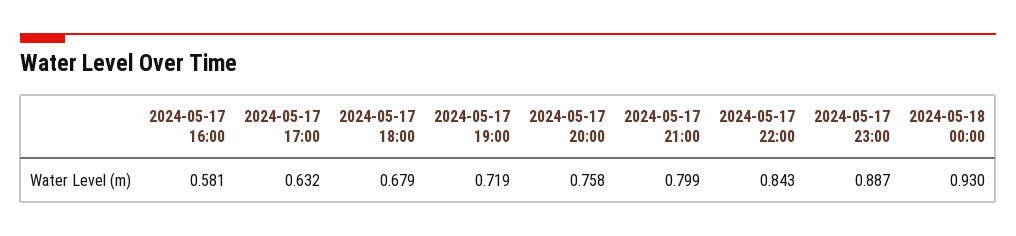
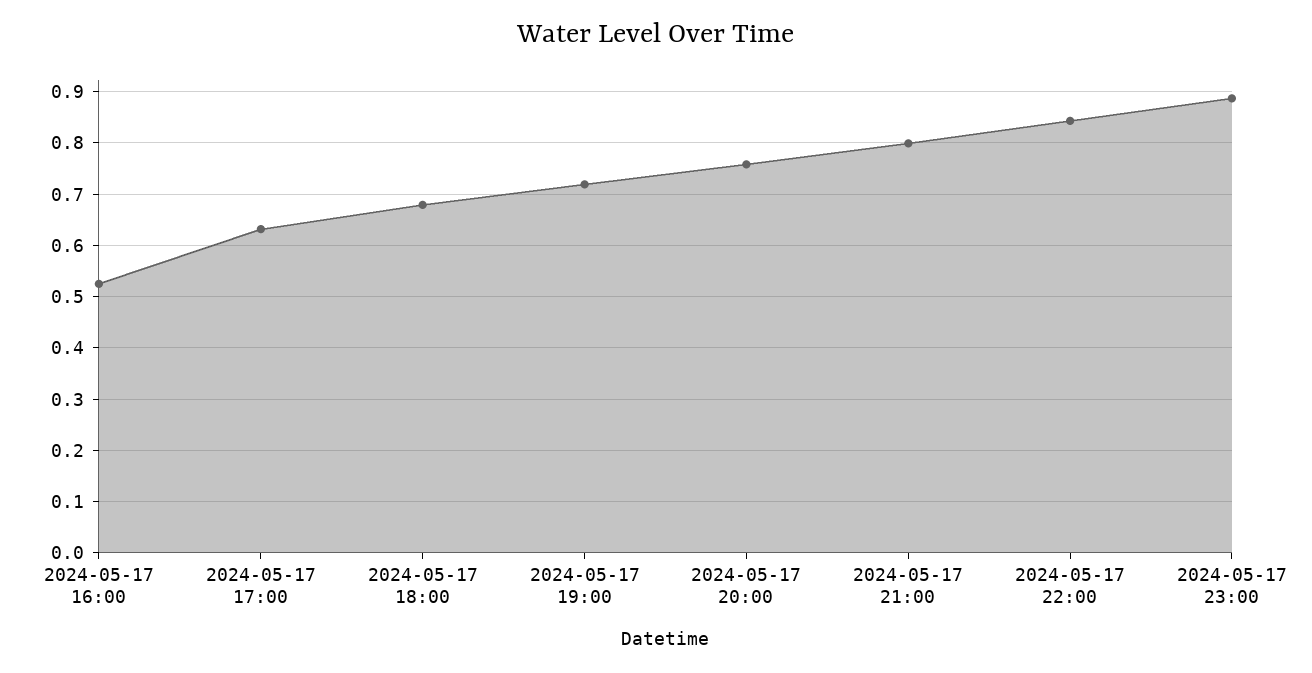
2024-05-17 16:00: 0.581 -> 0.52
2024-05-18 00:00: 0.93 -> none

